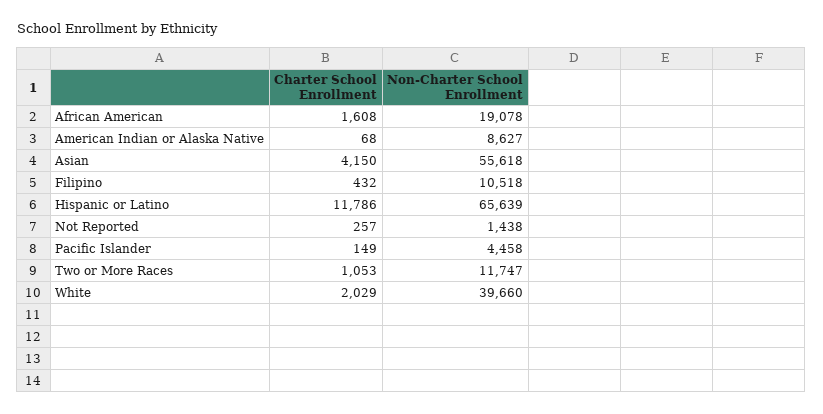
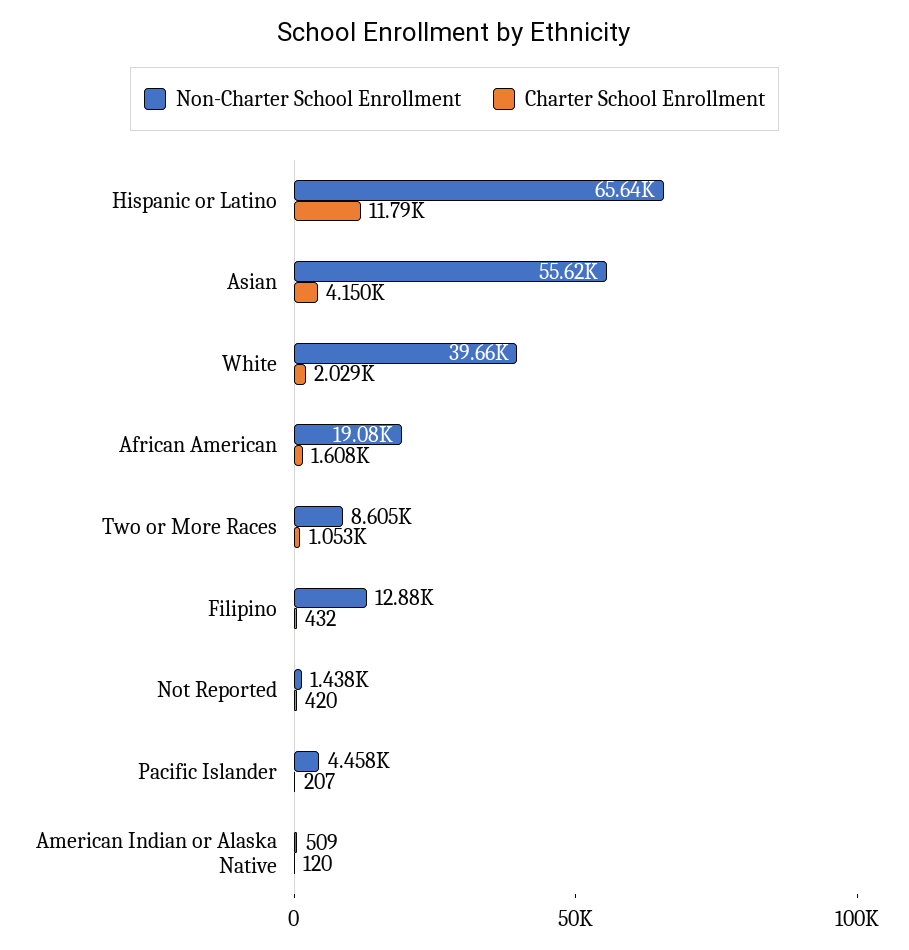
Charter School Enrollment, American Indian or Alaska Native: 68 -> 120
Non-Charter School Enrollment, American Indian or Alaska Native: 8627 -> 509
Non-Charter School Enrollment, Filipino: 10518 -> 12880
Charter School Enrollment, Not Reported: 257 -> 420
Charter School Enrollment, Pacific Islander: 149 -> 207
Non-Charter School Enrollment, Two or More Races: 11747 -> 8605

